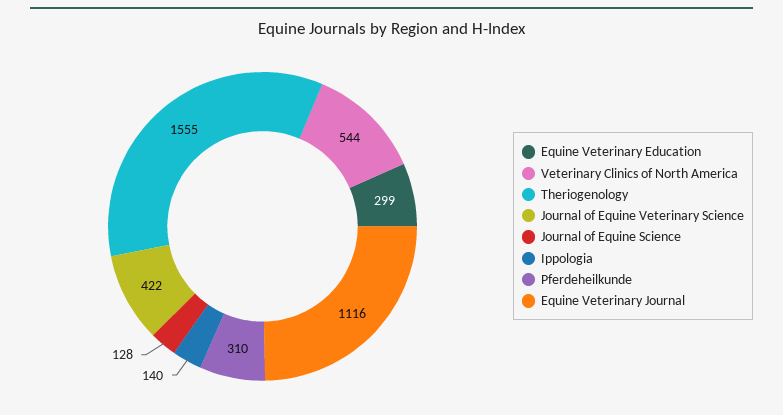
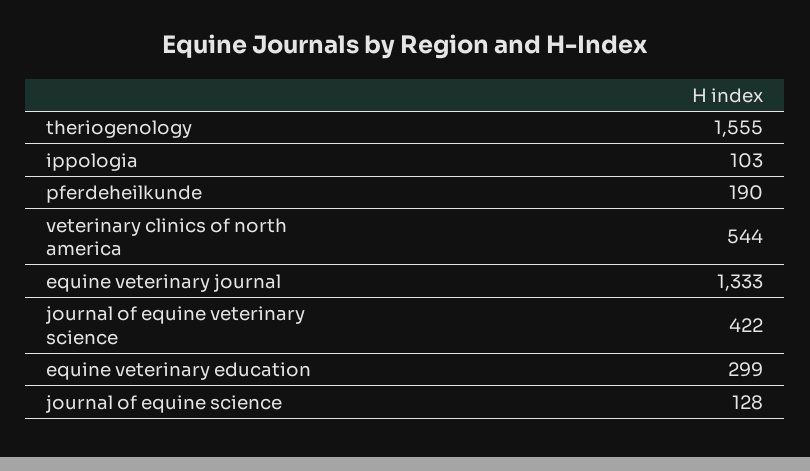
Ippologia: 140 -> 103
Pferdeheilkunde: 310 -> 190
Equine Veterinary Journal: 1116 -> 1333

